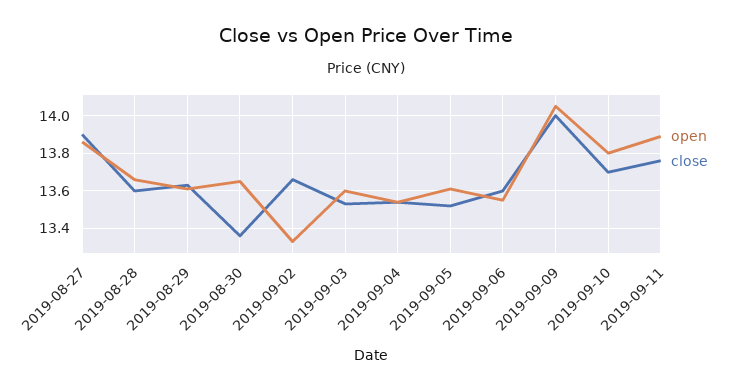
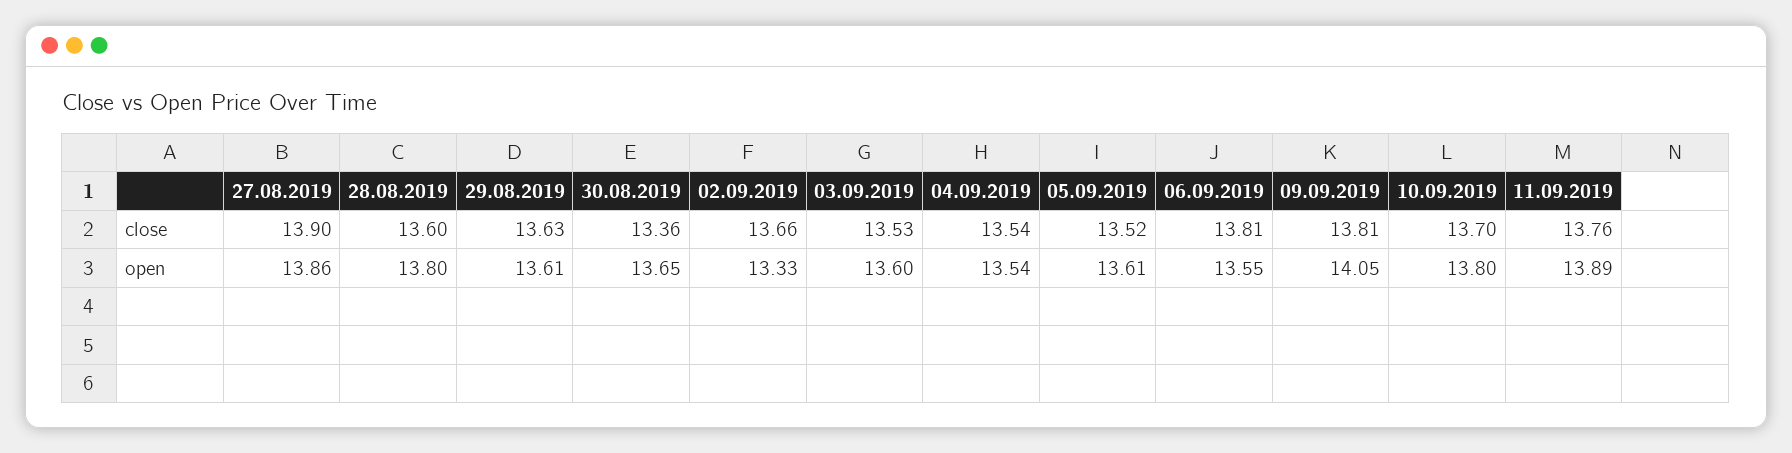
open, 2019-08-28: 13.65 -> 13.8
close, 2019-09-06: 13.6 -> 13.81
close, 2019-09-09: 14 -> 13.81

